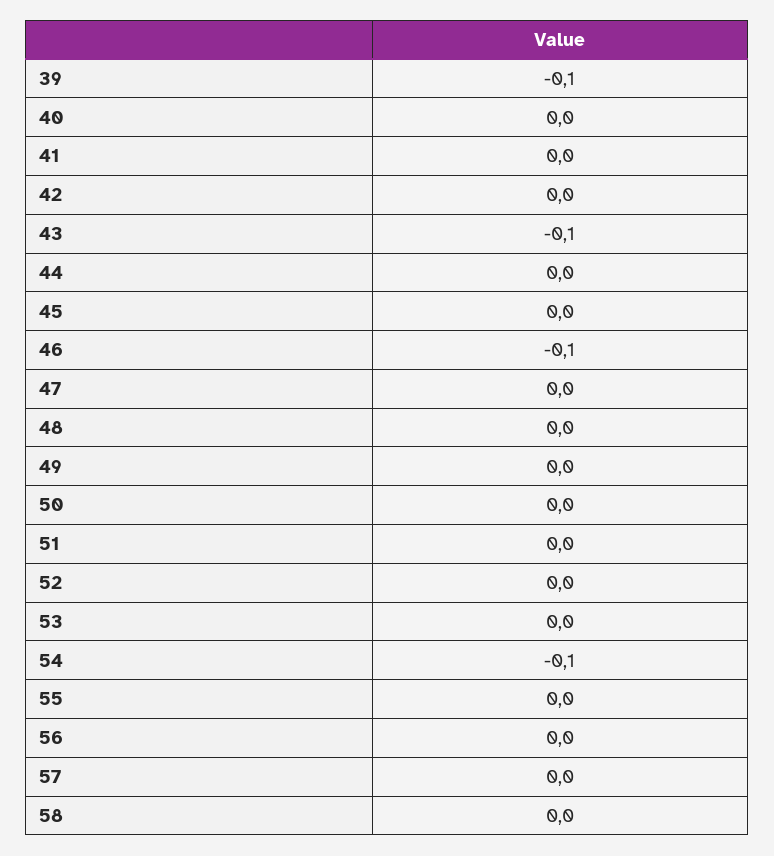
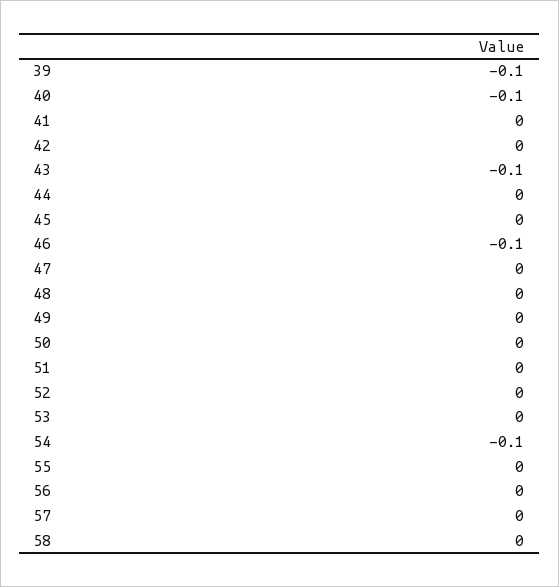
40: 0 -> -0.1

